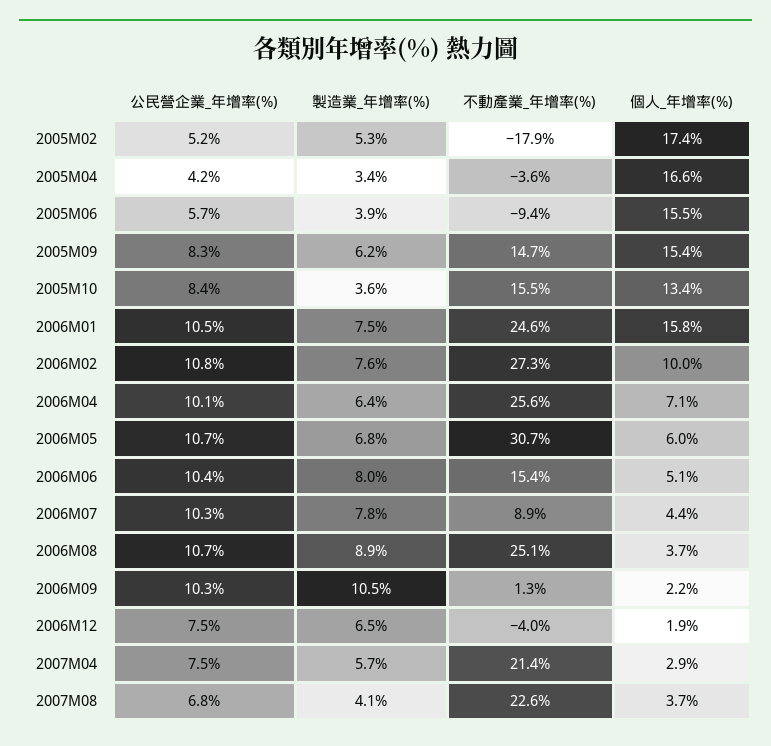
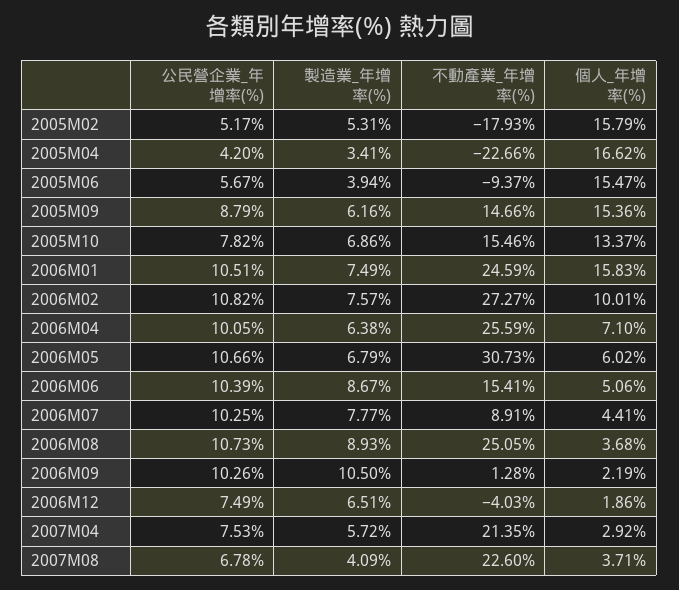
個人_年增率(%), 2005M02: 17.4 -> 15.79
不動產業_年增率(%), 2005M04: -3.6 -> -22.66
公民營企業_年增率(%), 2005M09: 8.3 -> 8.79
公民營企業_年增率(%), 2005M10: 8.4 -> 7.82
製造業_年增率(%), 2005M10: 3.6 -> 6.86
製造業_年增率(%), 2006M06: 8 -> 8.67

